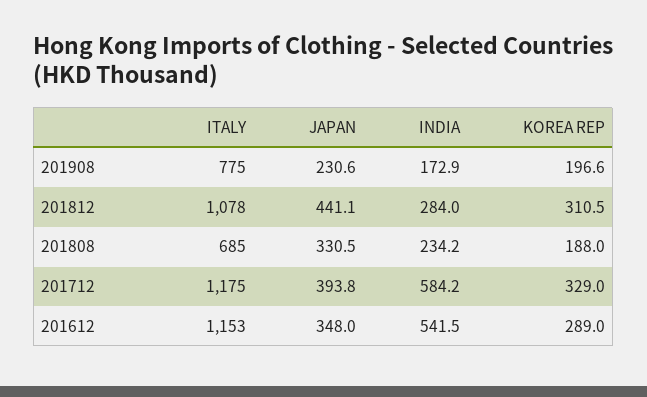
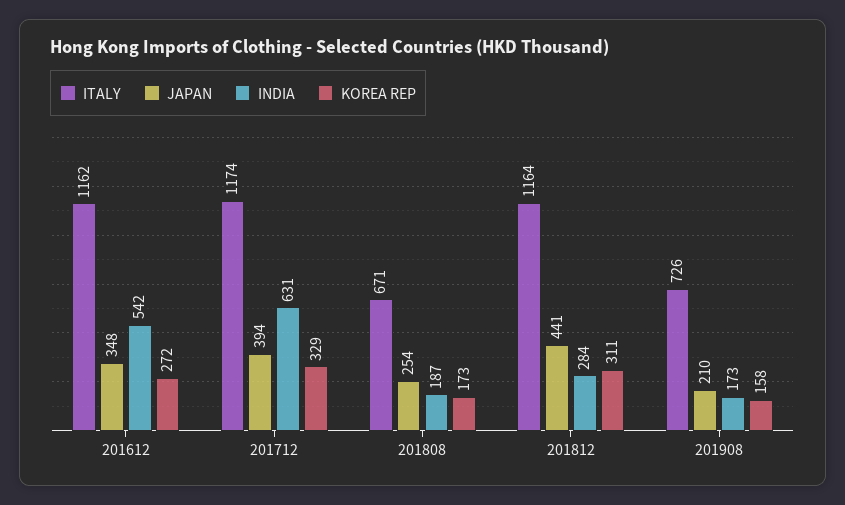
ITALY, 201908: 775 -> 726
JAPAN, 201908: 230.6 -> 210
KOREA REP, 201908: 196.6 -> 158
ITALY, 201812: 1078 -> 1164
ITALY, 201808: 685 -> 671
JAPAN, 201808: 330.5 -> 254
INDIA, 201808: 234.2 -> 187
KOREA REP, 201808: 188 -> 173
ITALY, 201712: 1175 -> 1174
INDIA, 201712: 584.2 -> 631
ITALY, 201612: 1153 -> 1162
KOREA REP, 201612: 289 -> 272

